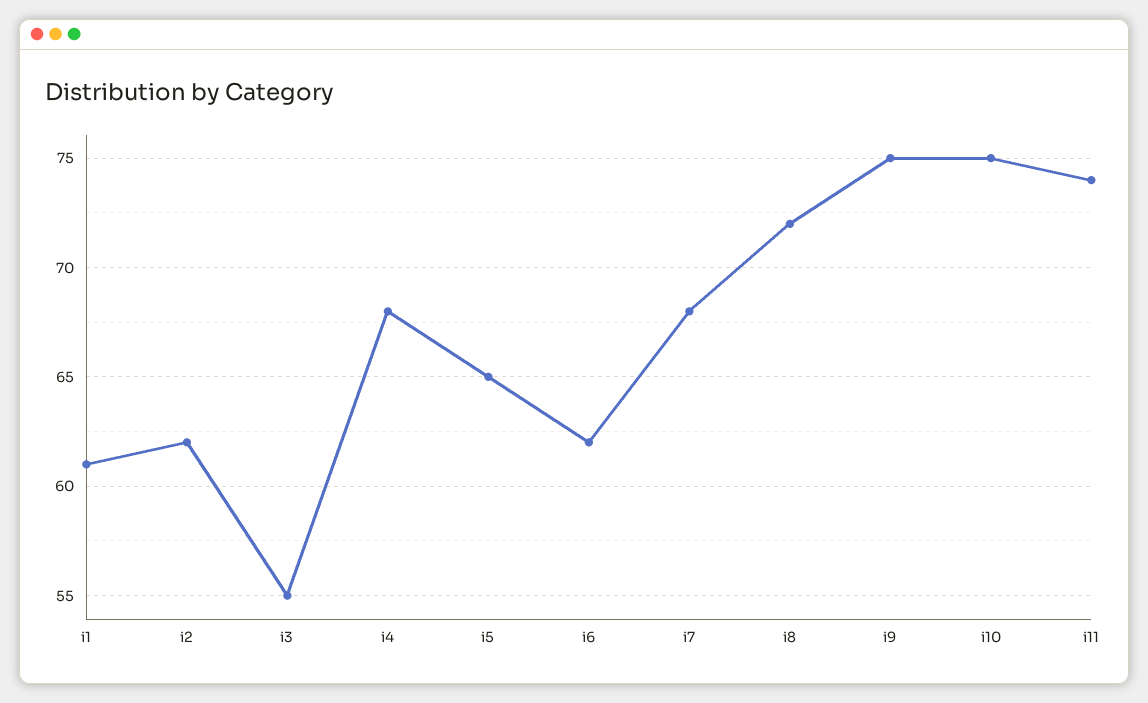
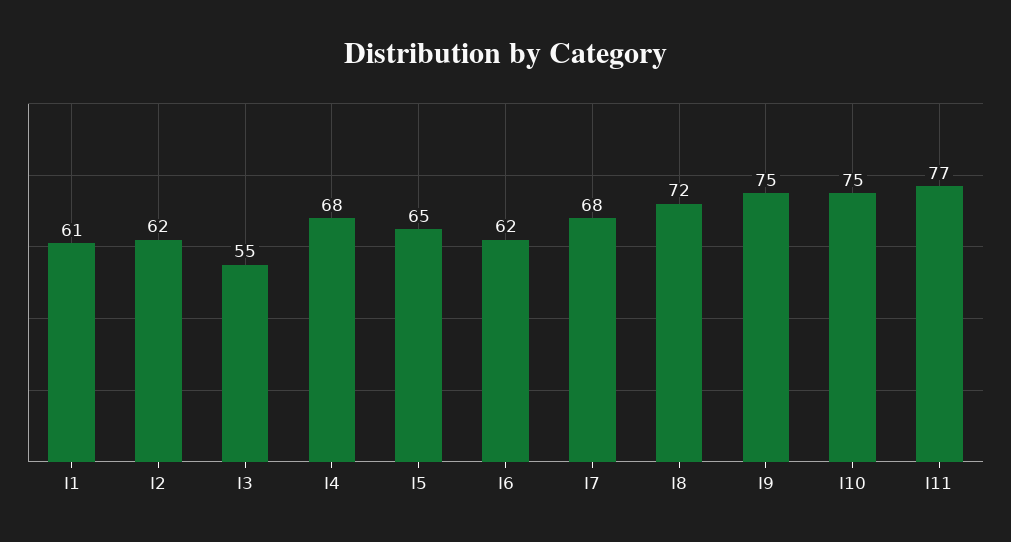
i11: 74 -> 77

